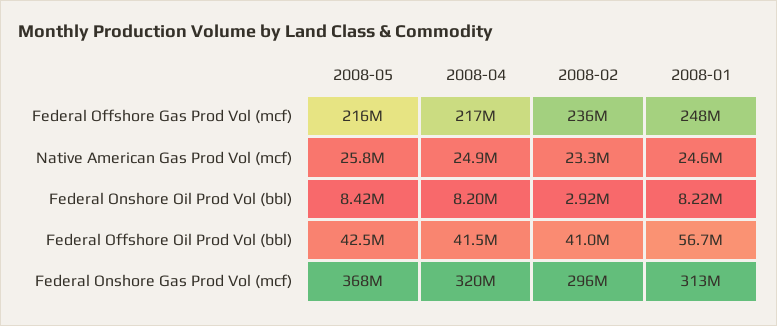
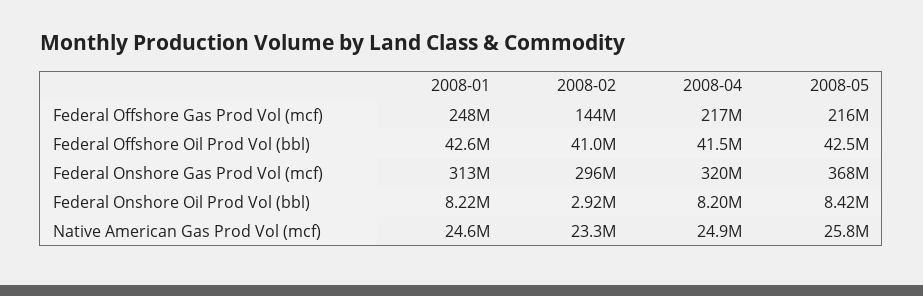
2008-02, Federal Offshore Gas Prod Vol (mcf): 236000000 -> 144000000
2008-01, Federal Offshore Oil Prod Vol (bbl): 56700000 -> 42600000

